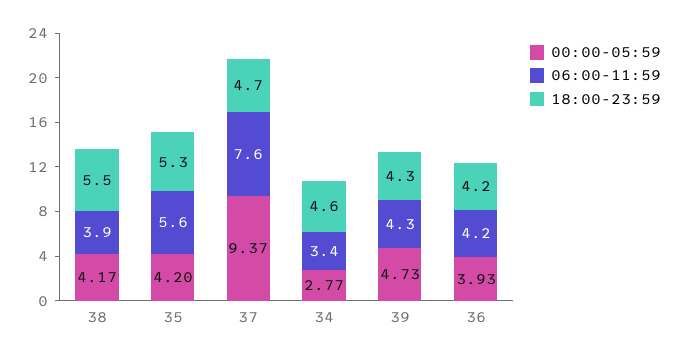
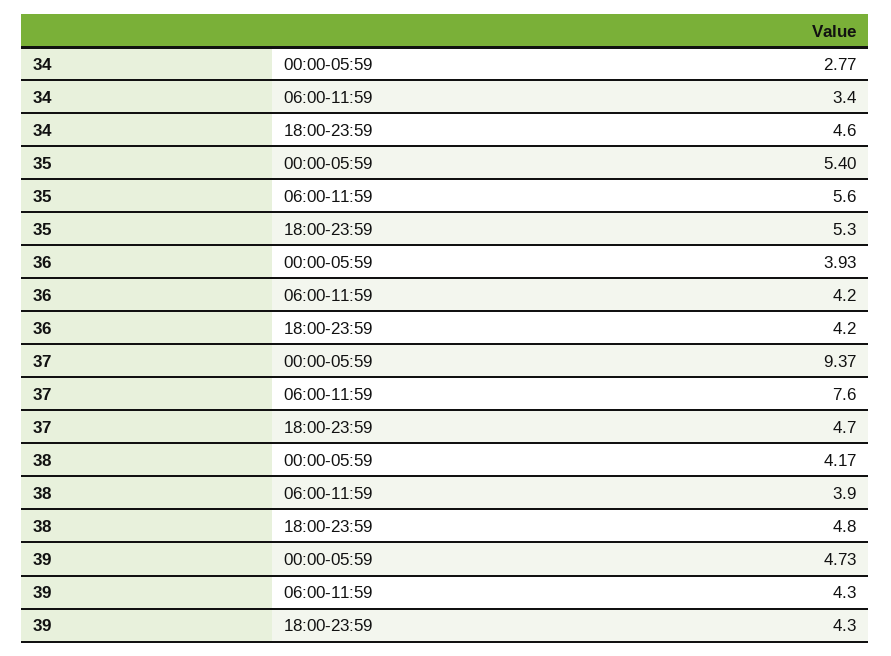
18:00-23:59, 38: 5.5 -> 4.8
00:00-05:59, 35: 4.2 -> 5.4

